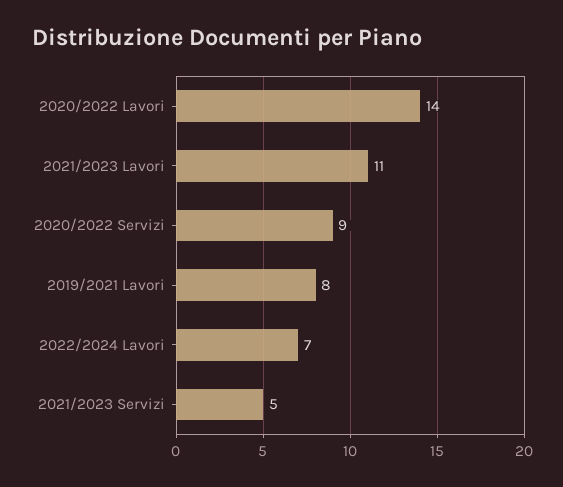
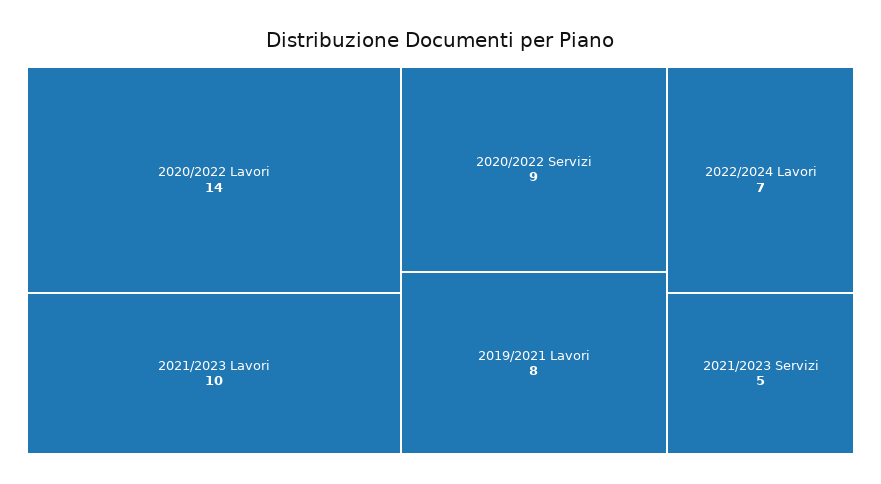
2021/2023 Lavori: 11 -> 10

